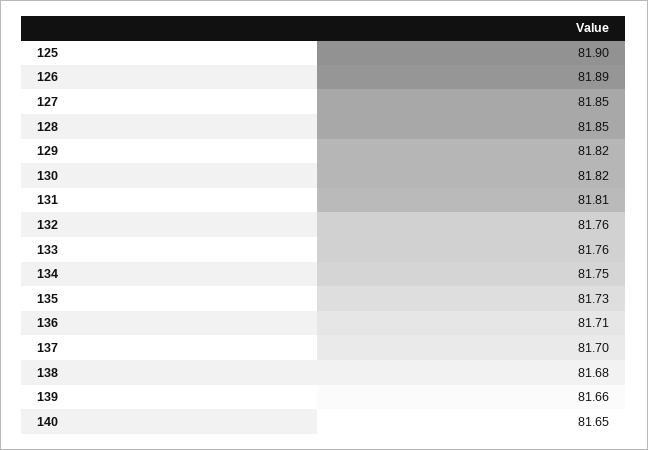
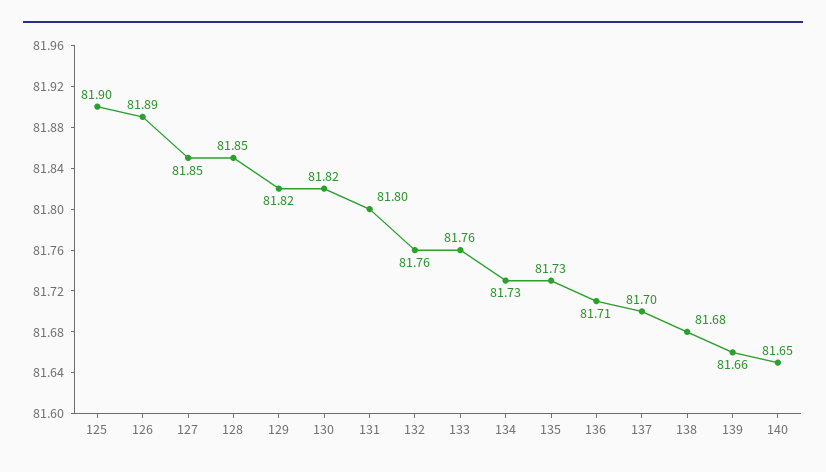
131: 81.81 -> 81.8
134: 81.75 -> 81.73

